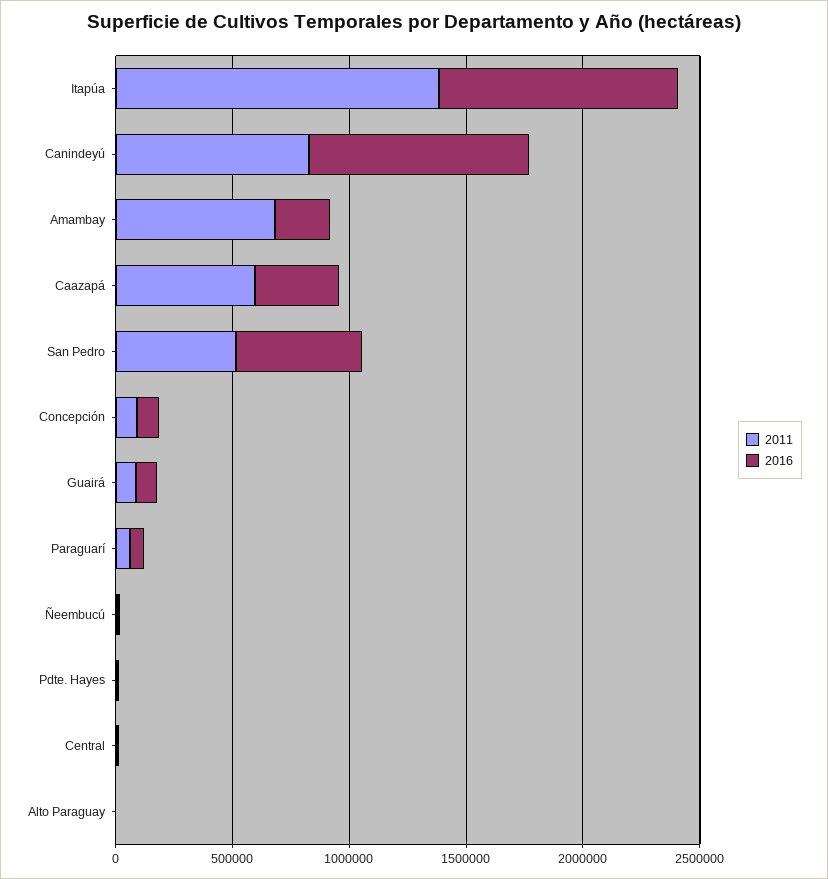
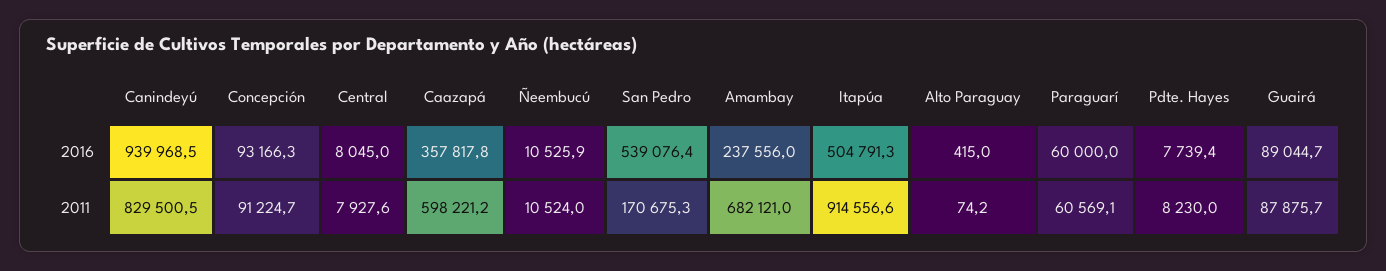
2011, Itapúa: 1400000 -> 914556.6
2016, Itapúa: 1000000 -> 504791.3
2011, San Pedro: 500000 -> 170675.3

